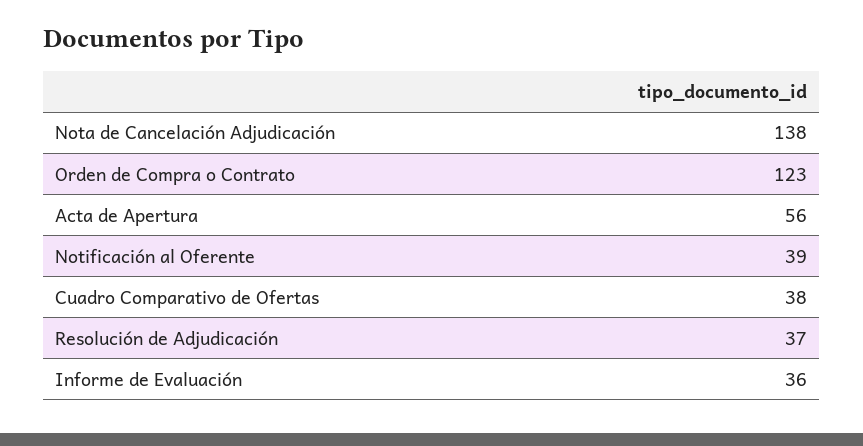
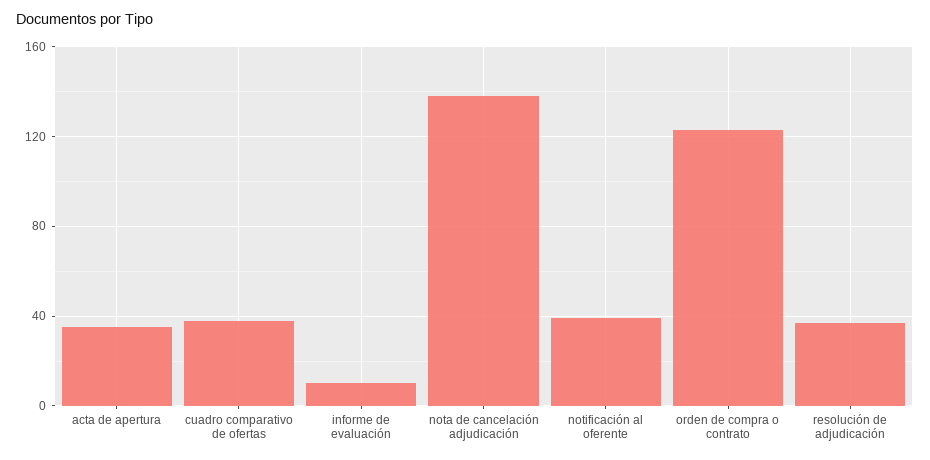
Acta de Apertura: 56 -> 35
Informe de Evaluación: 36 -> 10

